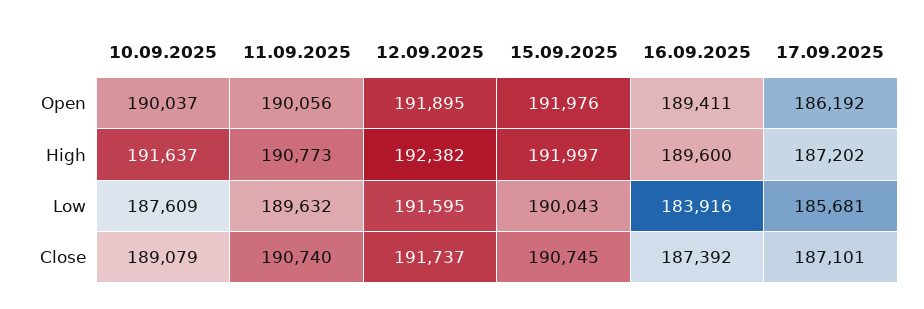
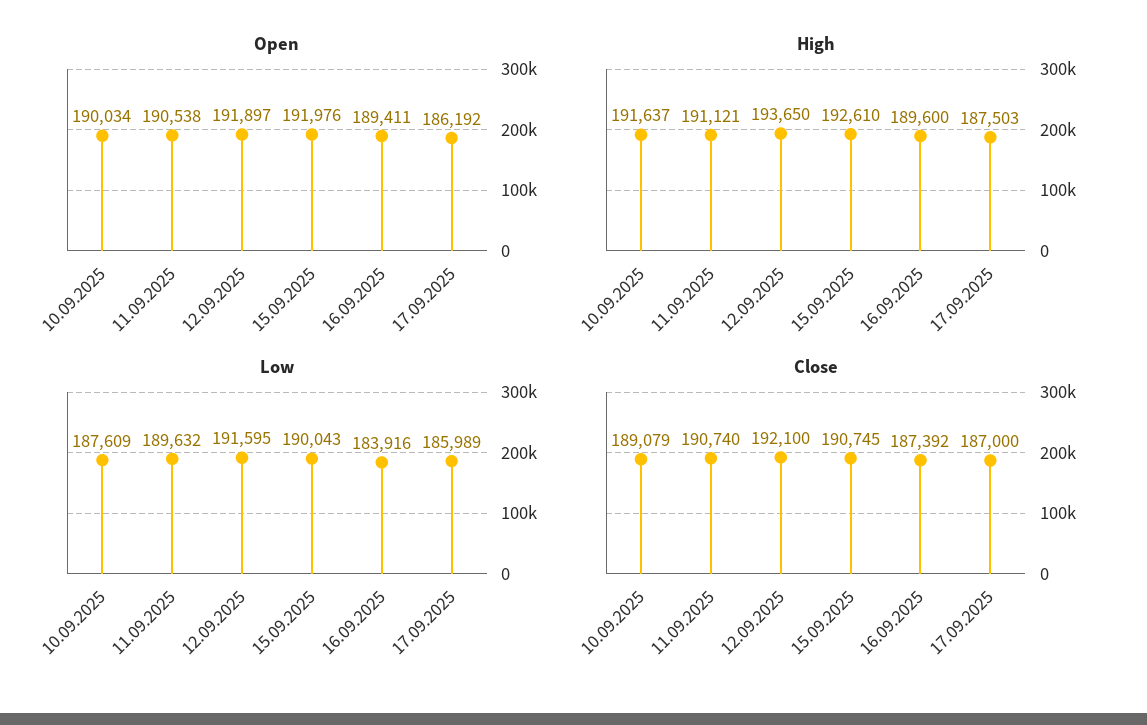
Open, 10.09.2025: 190037 -> 190034
Open, 11.09.2025: 190056 -> 190538
Open, 12.09.2025: 191895 -> 191897
High, 11.09.2025: 190773 -> 191121
High, 12.09.2025: 192382 -> 193650
High, 15.09.2025: 191997 -> 192610
High, 17.09.2025: 187202 -> 187503
Low, 17.09.2025: 185681 -> 185989
Close, 12.09.2025: 191737 -> 192100
Close, 17.09.2025: 187101 -> 187000

